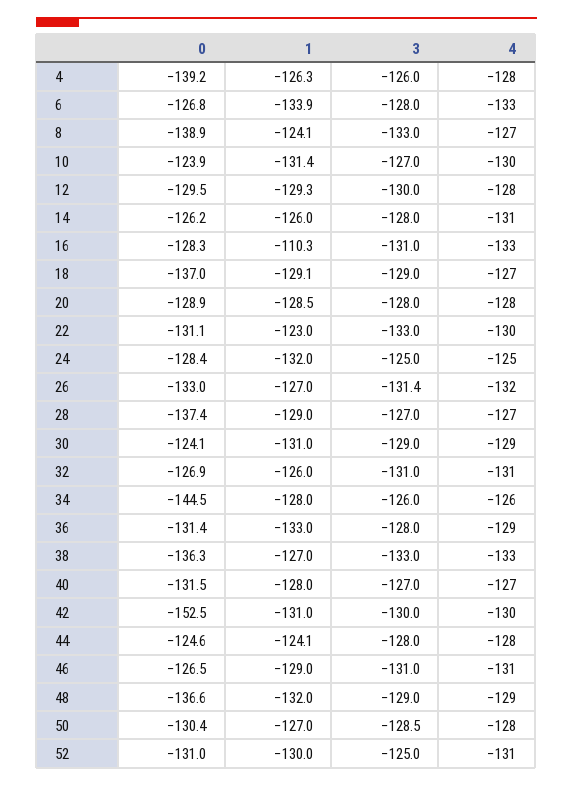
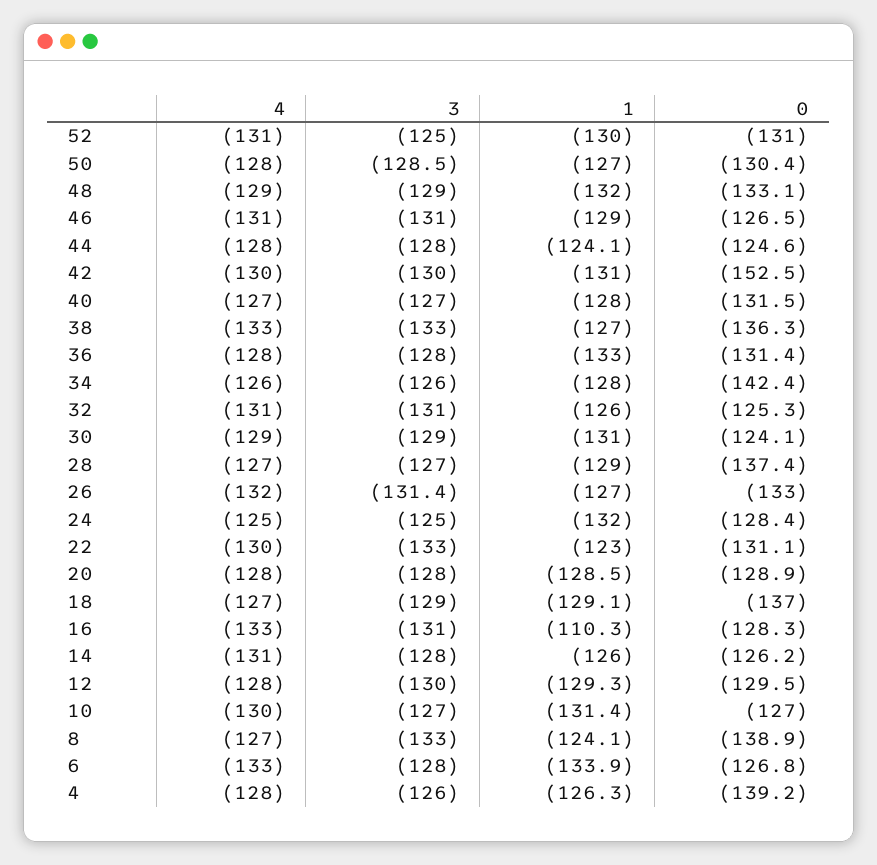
0, 10: -123.9 -> -127
0, 32: -126.9 -> -125.3
0, 34: -144.5 -> -142.4
4, 36: -129 -> -128
0, 48: -136.6 -> -133.1

